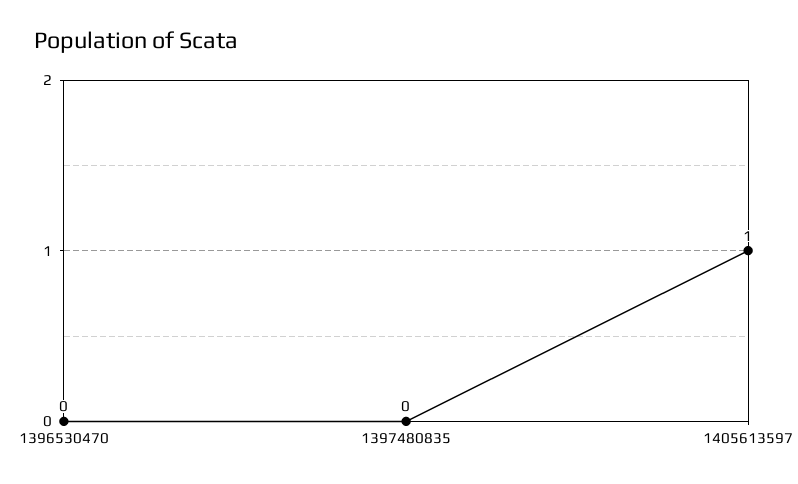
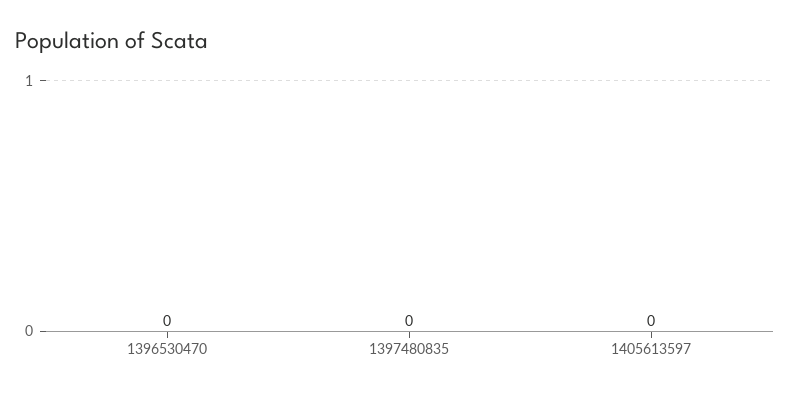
1405613597: 1 -> 0

